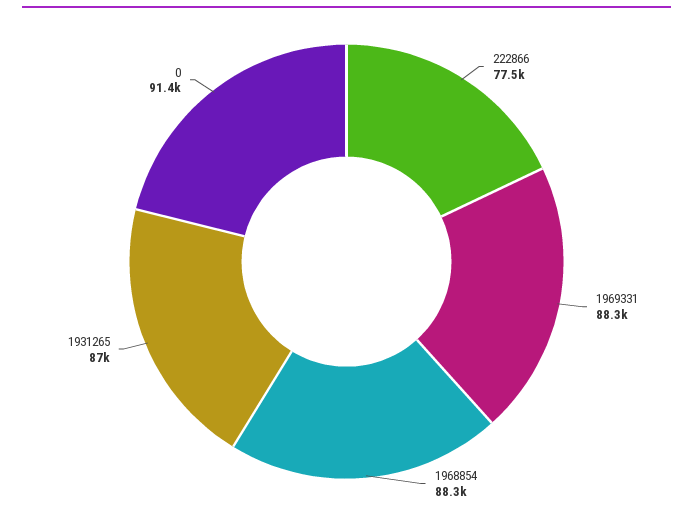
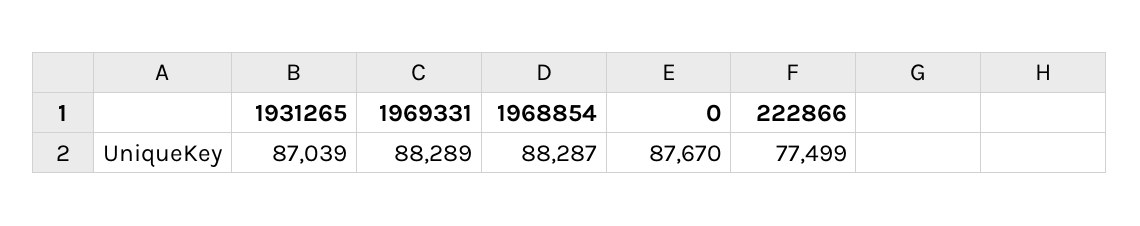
0: 91400 -> 87670

